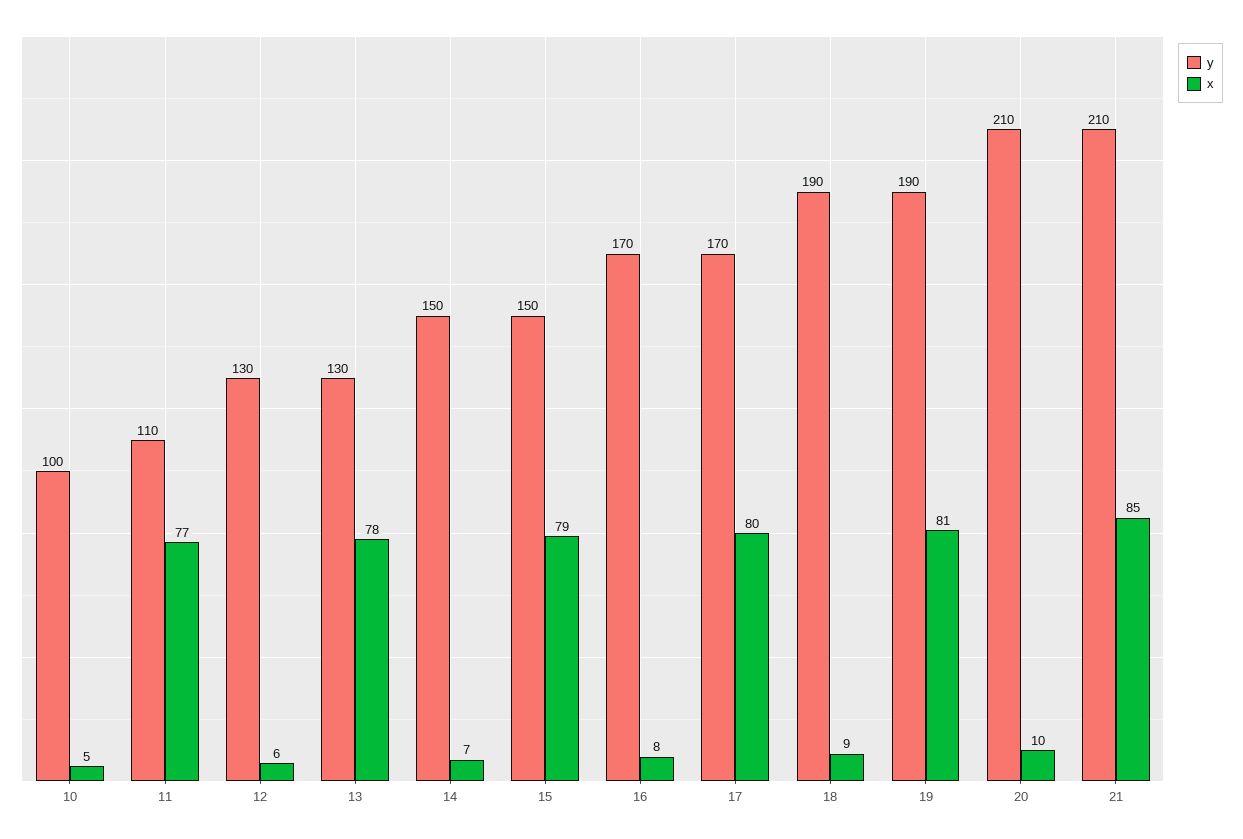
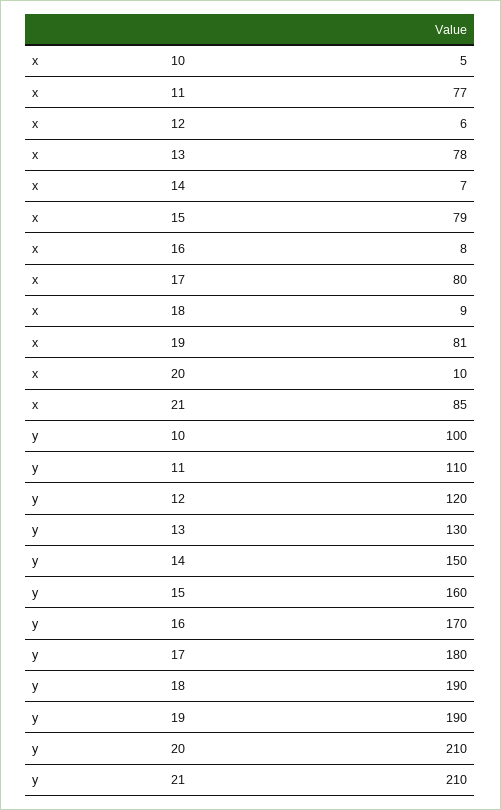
y, 12: 130 -> 120
y, 15: 150 -> 160
y, 17: 170 -> 180

